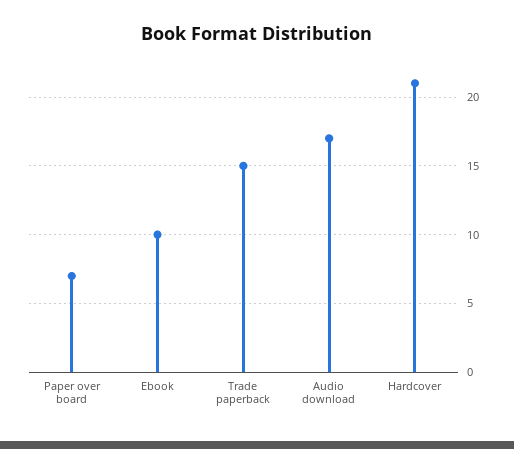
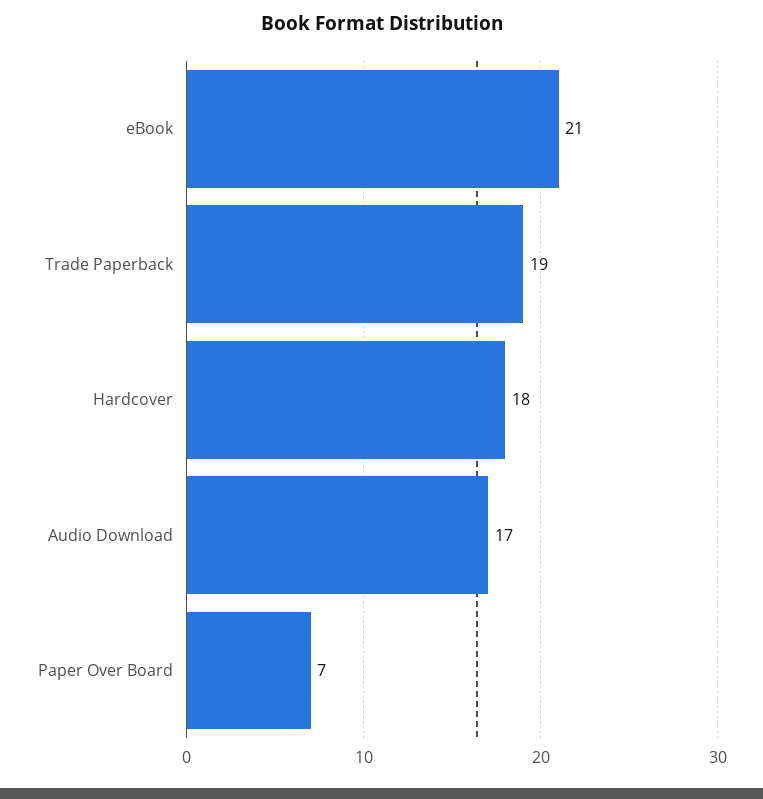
Ebook: 10 -> 21
Trade paperback: 15 -> 19
Hardcover: 21 -> 18

